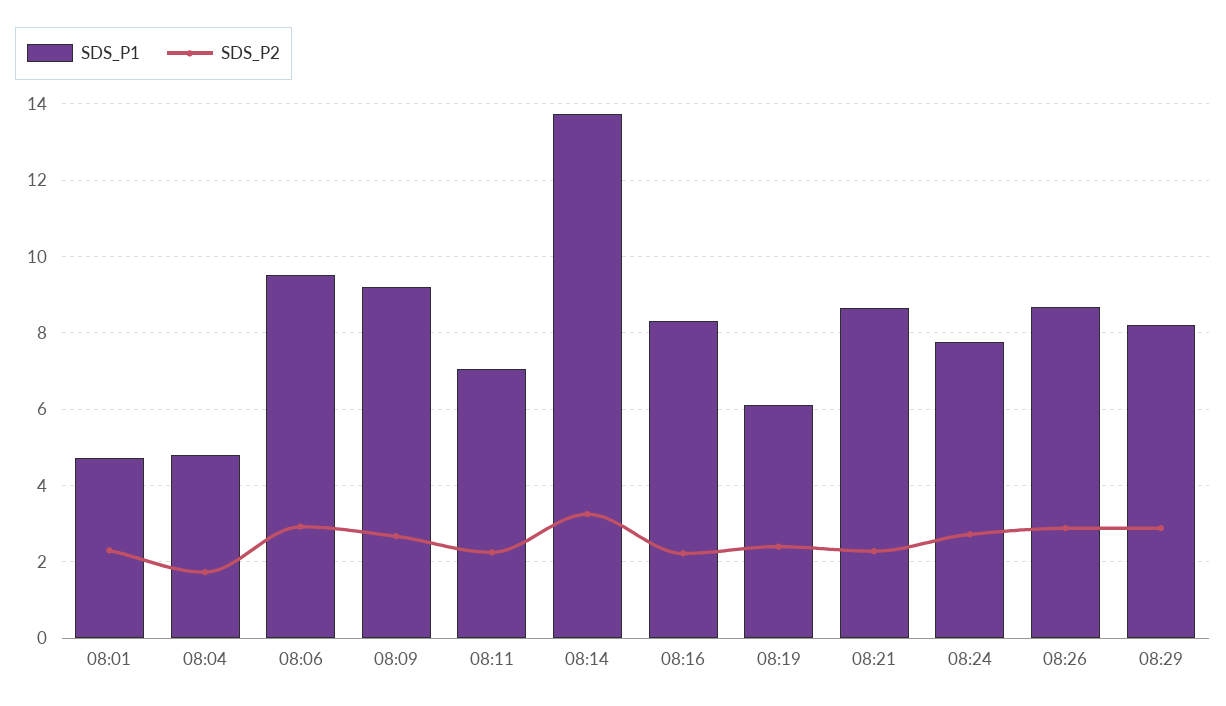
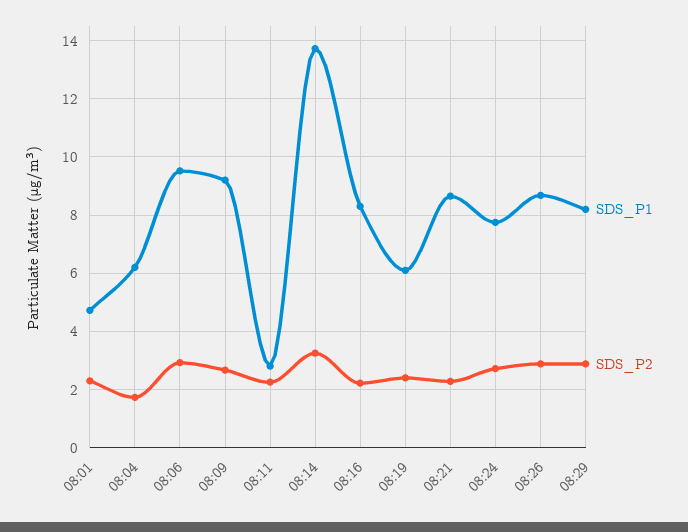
SDS_P1, 08:04: 4.8 -> 6.25
SDS_P1, 08:11: 7 -> 2.75

